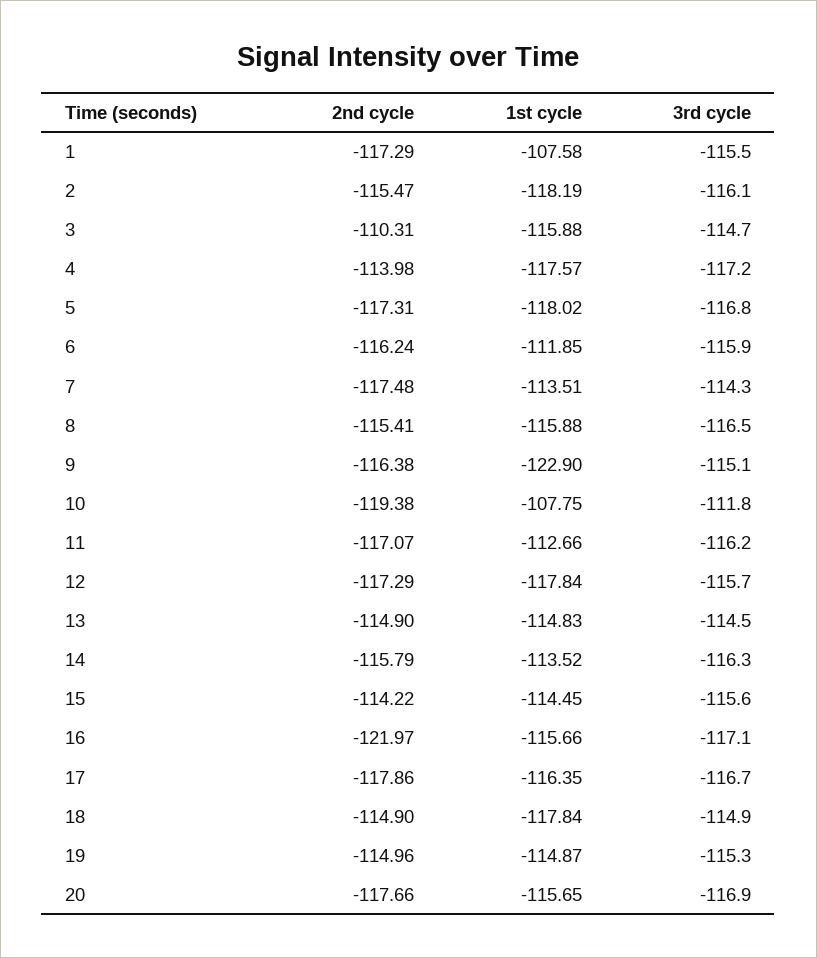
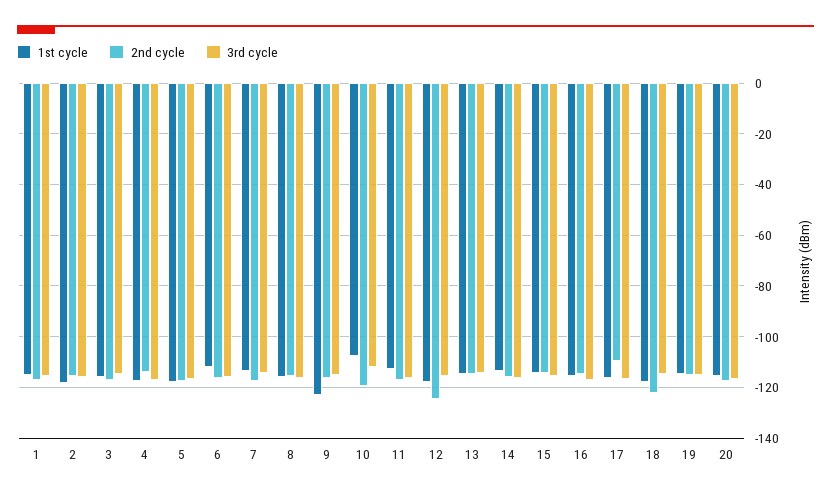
1st cycle, 1: -107.58 -> -115
2nd cycle, 3: -110.31 -> -117.5
2nd cycle, 12: -117.29 -> -125
2nd cycle, 16: -121.97 -> -115
2nd cycle, 17: -117.86 -> -110
2nd cycle, 18: -114.9 -> -122.5

